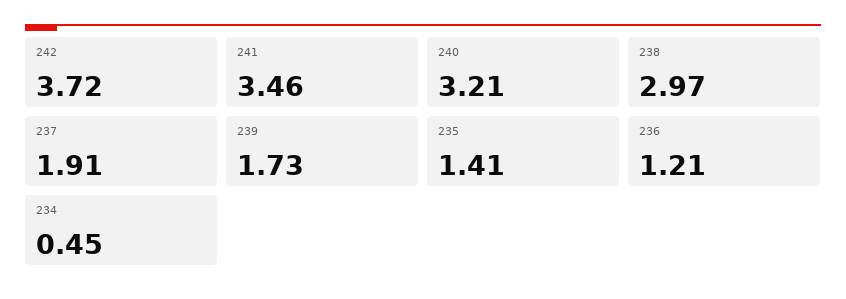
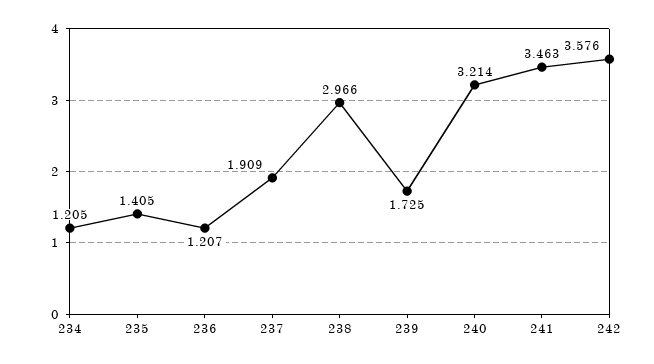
242: 3.72 -> 3.576
234: 0.45 -> 1.205

